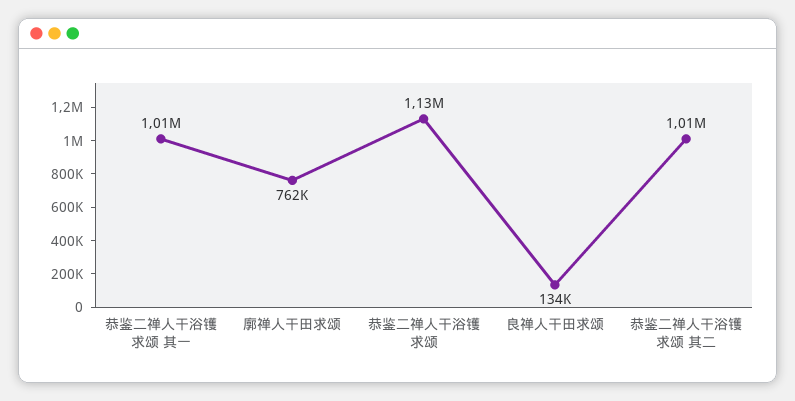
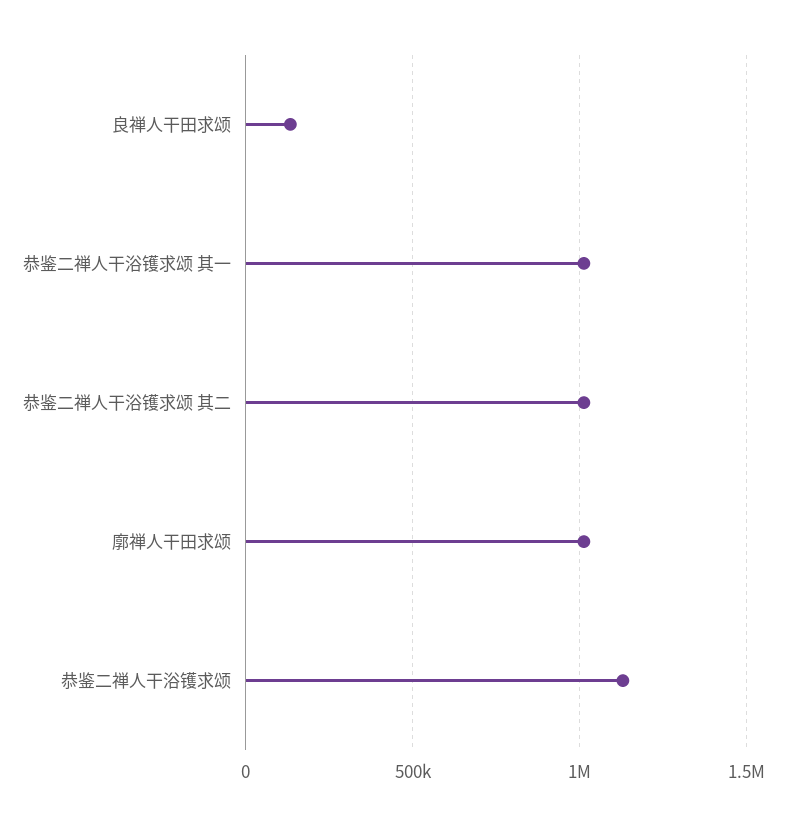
廓禅人干田求颂: 762000 -> 1000000

